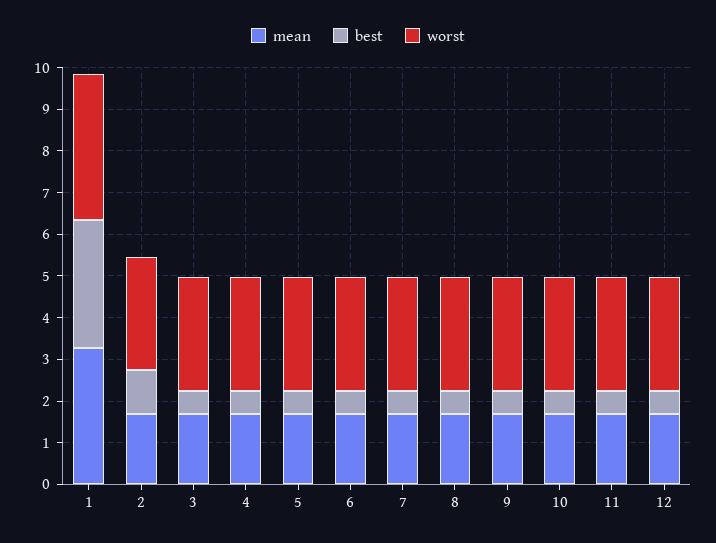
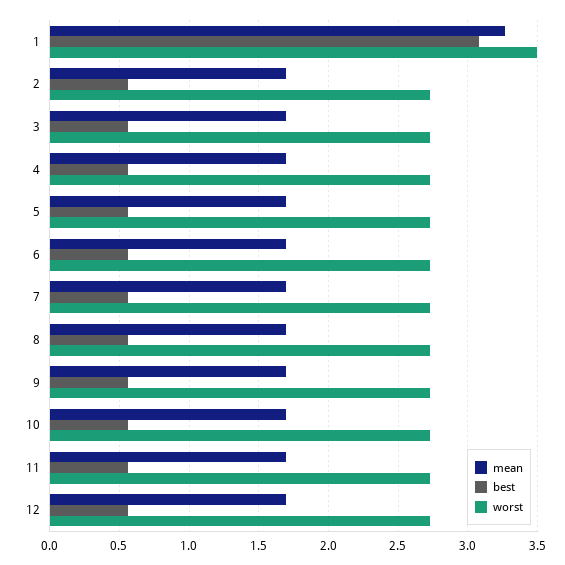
best, 2: 1 -> 0.55

